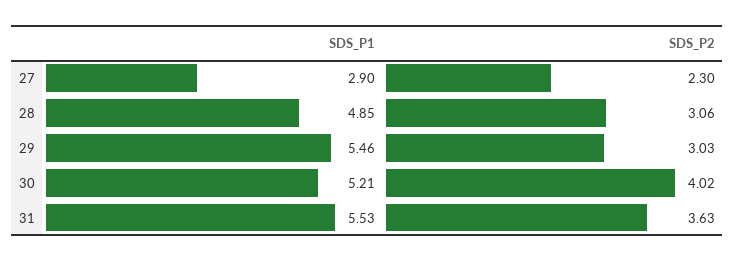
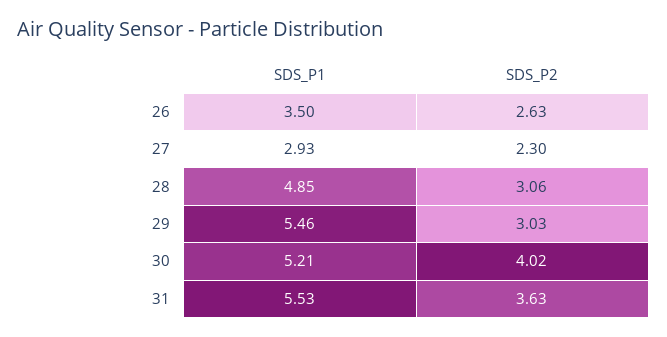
SDS_P1, 27: 2.9 -> 2.93
SDS_P1, 26: none -> 3.5
SDS_P2, 26: none -> 2.63

